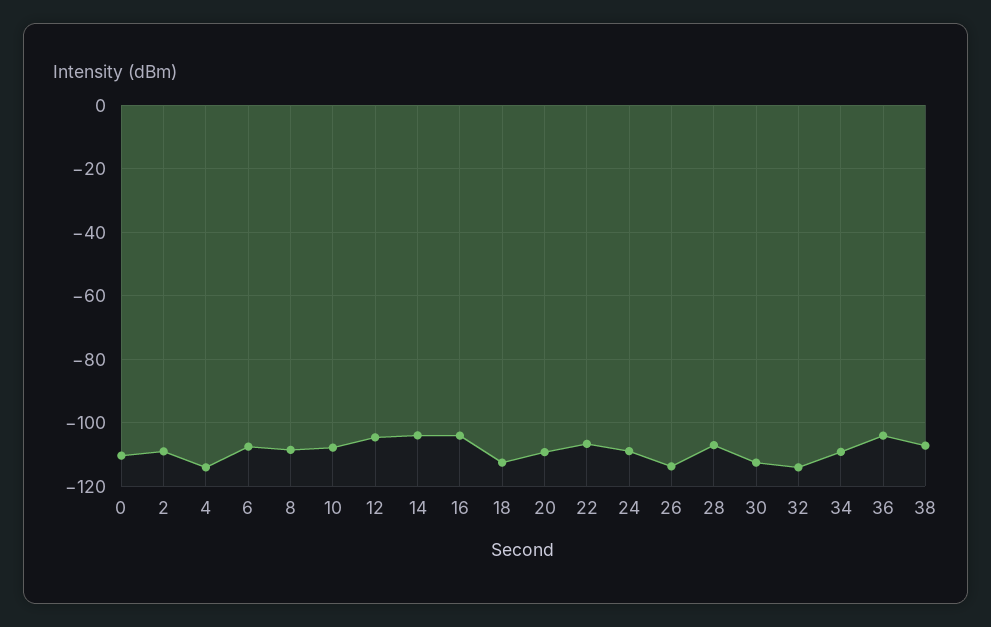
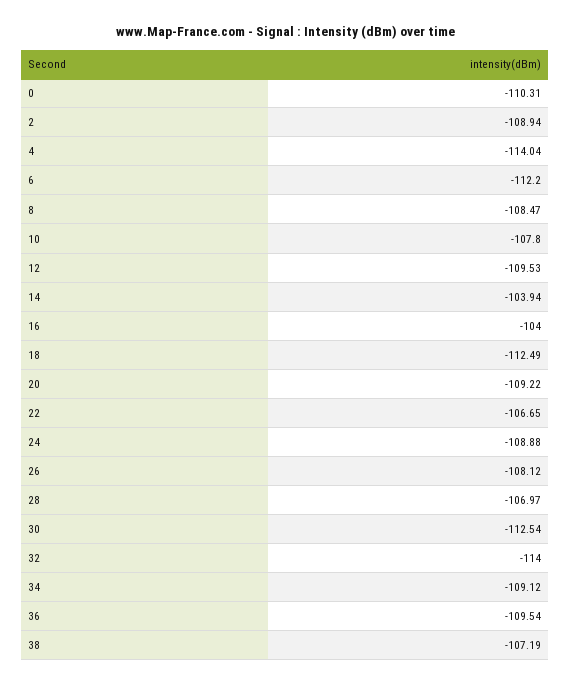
6: -108 -> -112.2
12: -104 -> -109.53
26: -114 -> -108.12
36: -104 -> -109.54

